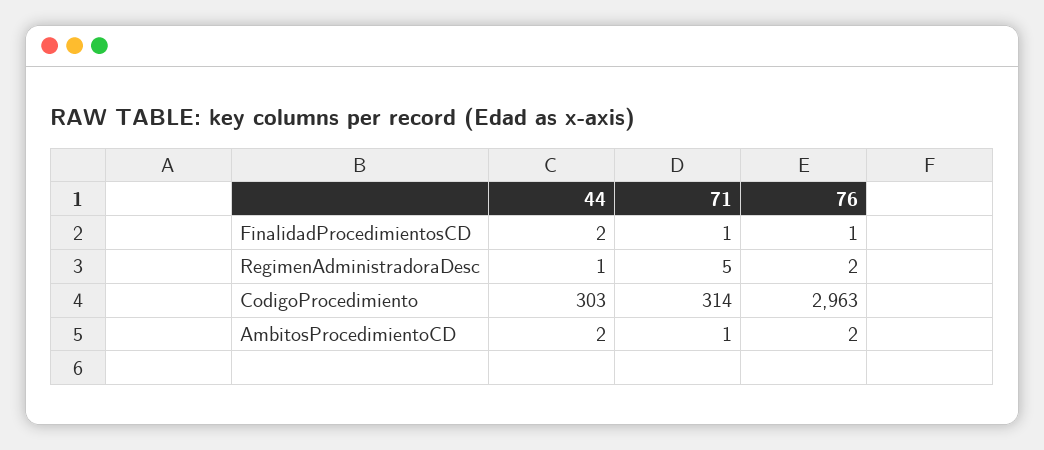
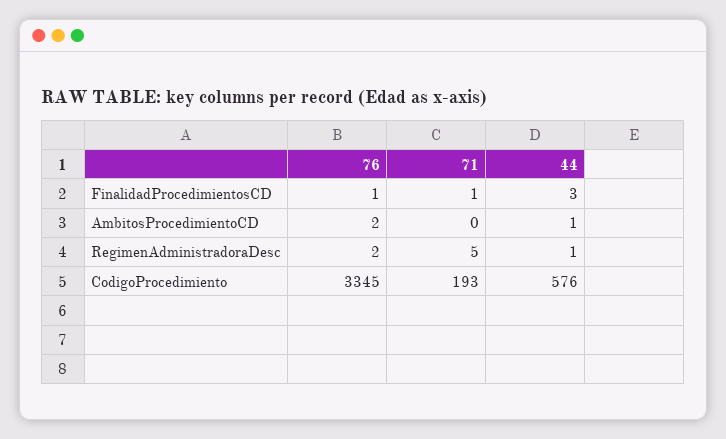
44, FinalidadProcedimientosCD: 2 -> 3
44, CodigoProcedimiento: 303 -> 576
71, CodigoProcedimiento: 314 -> 193
76, CodigoProcedimiento: 2963 -> 3345
44, AmbitosProcedimientoCD: 2 -> 1
71, AmbitosProcedimientoCD: 1 -> 0

